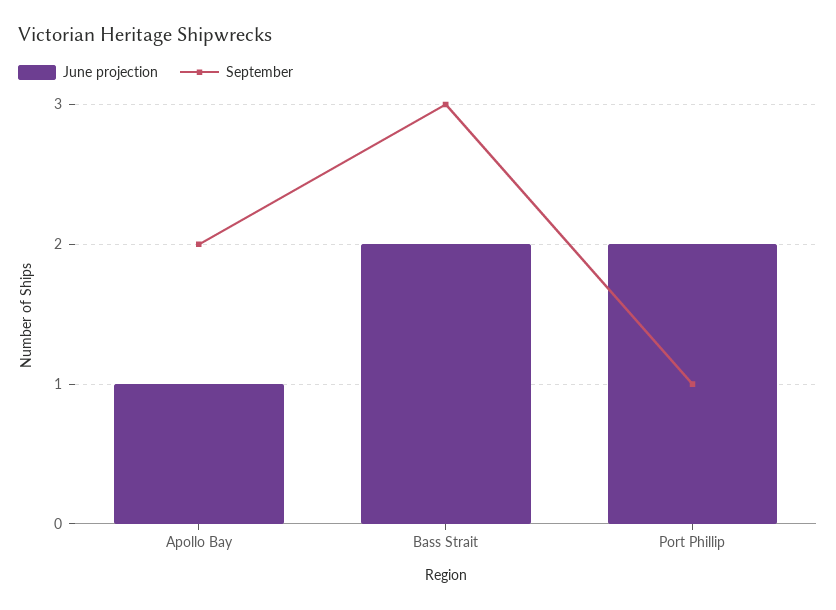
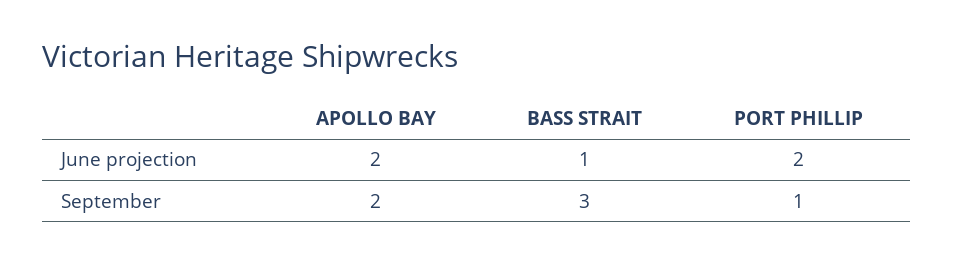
June projection, Apollo Bay: 1 -> 2
June projection, Bass Strait: 2 -> 1

